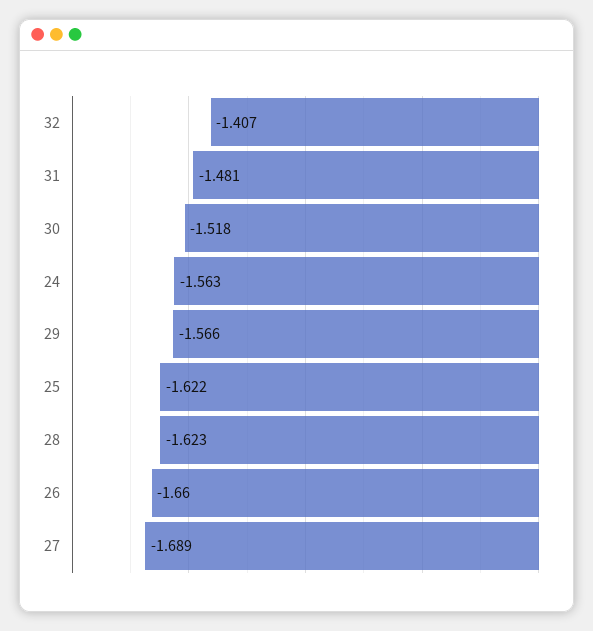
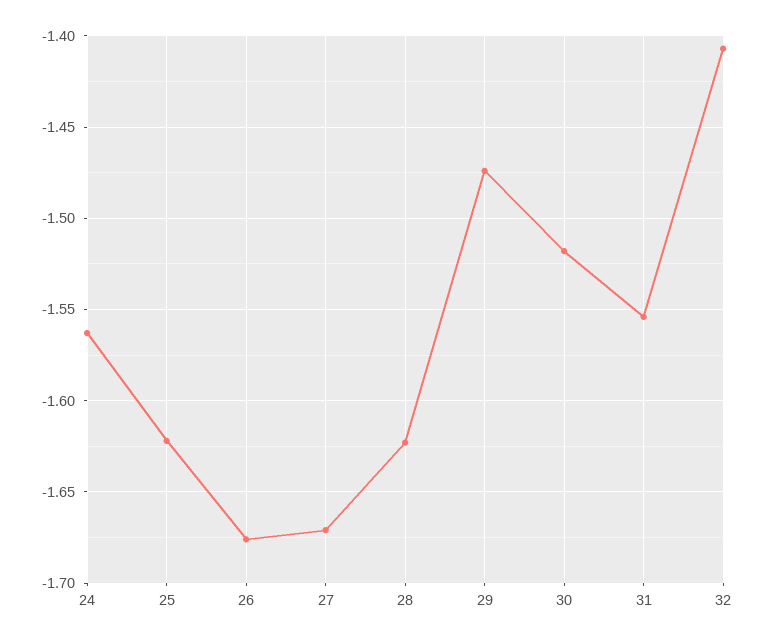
31: -1.481 -> -1.555
29: -1.566 -> -1.475
26: -1.66 -> -1.675
27: -1.689 -> -1.67

